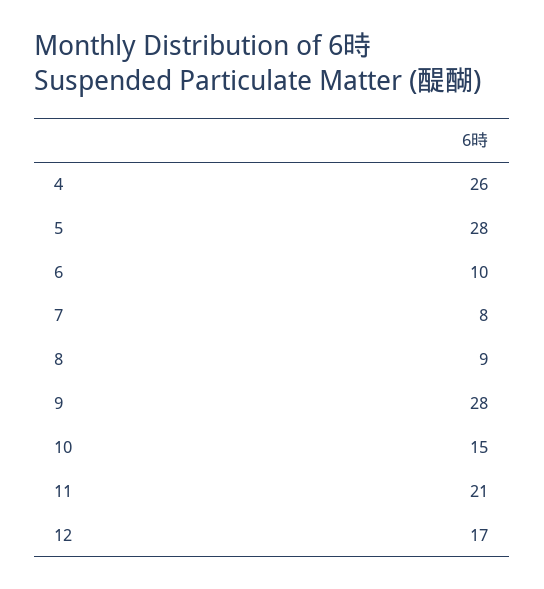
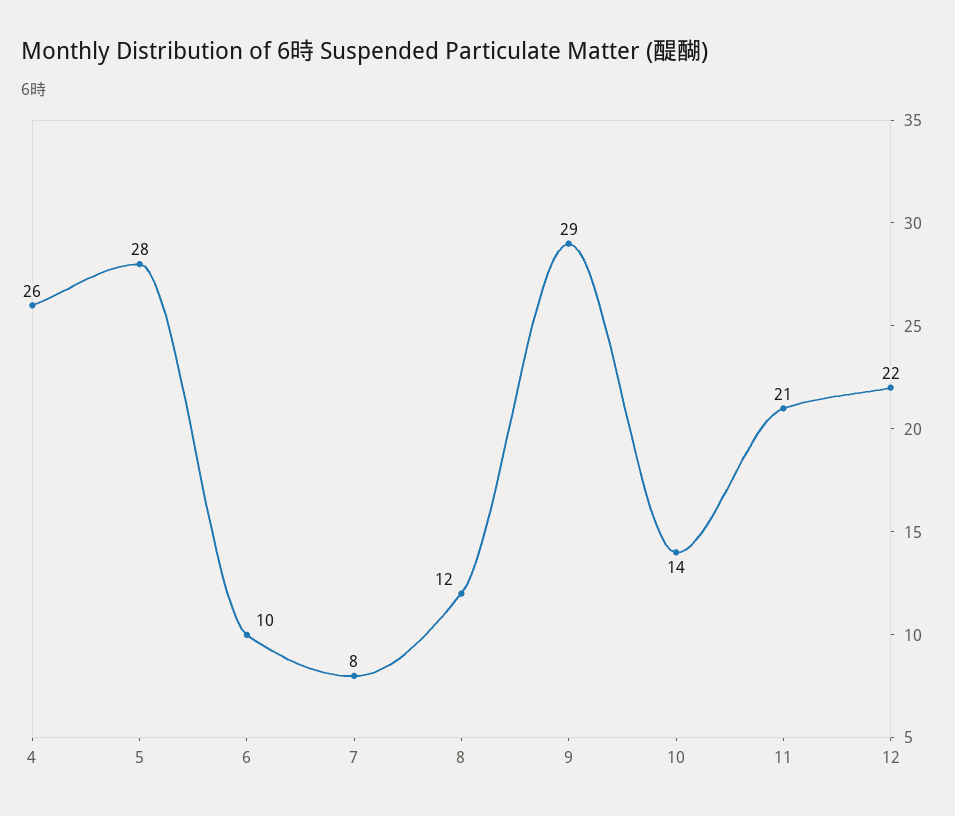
8: 9 -> 12
9: 28 -> 29
10: 15 -> 14
12: 17 -> 22

